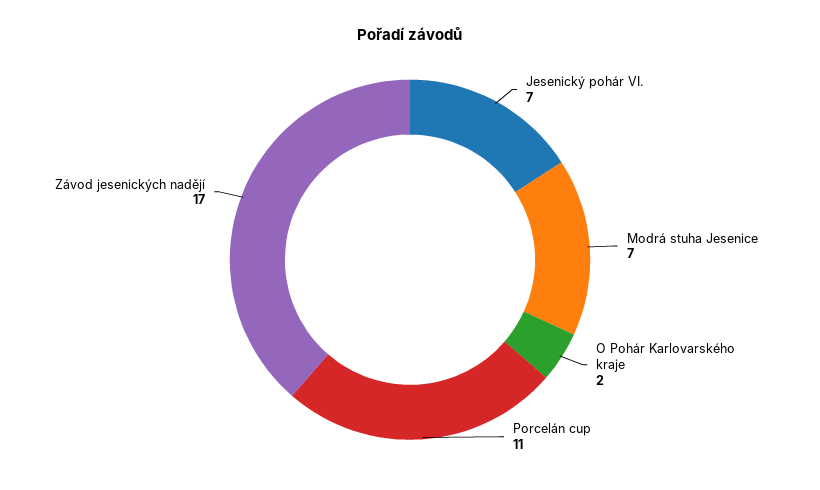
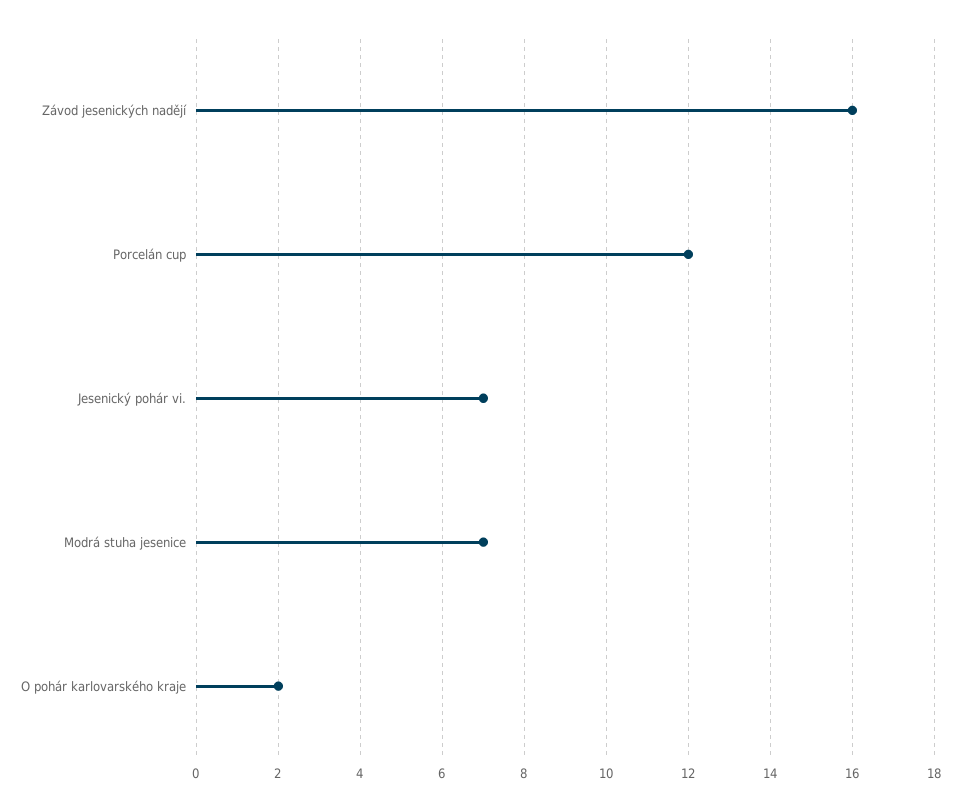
Porcelán cup: 11 -> 12
Závod jesenických nadějí: 17 -> 16

